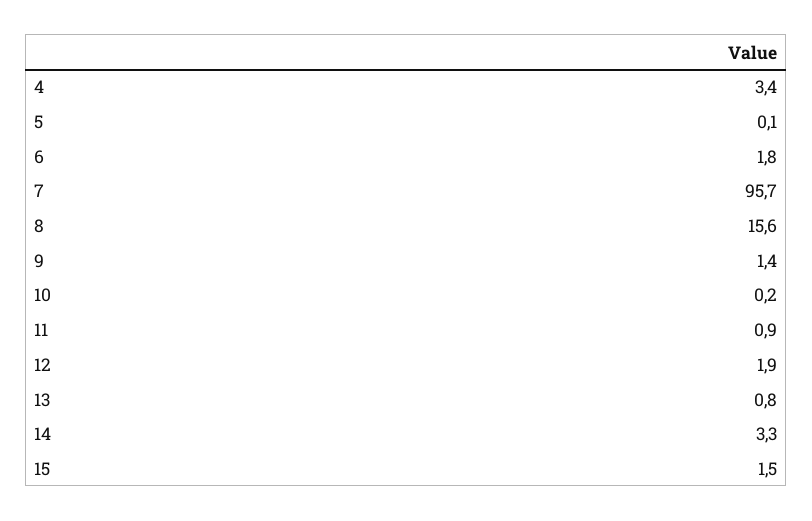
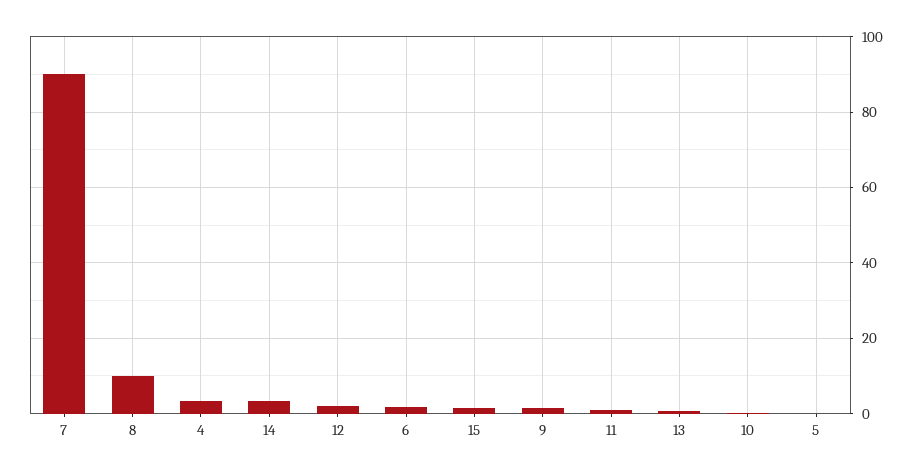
7: 95.7 -> 90
8: 15.6 -> 10

